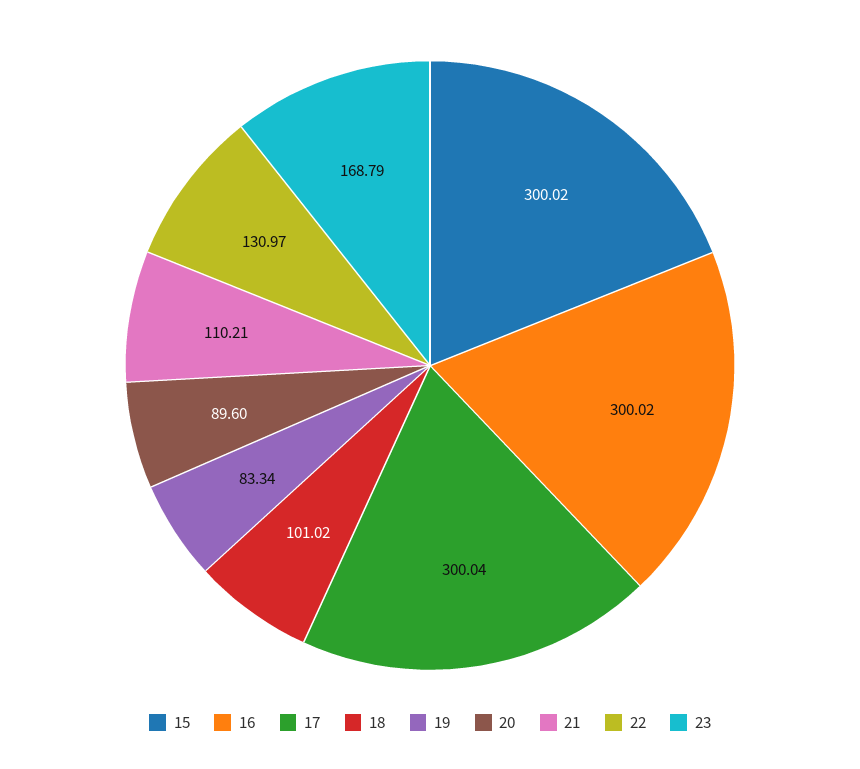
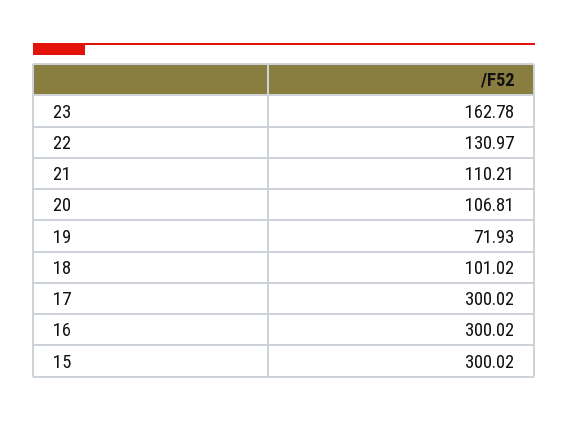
17: 300.04 -> 300.02
19: 83.34 -> 71.93
20: 89.6 -> 106.81
23: 168.79 -> 162.78

